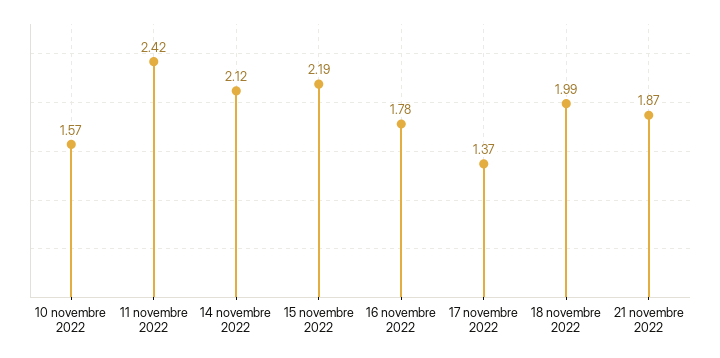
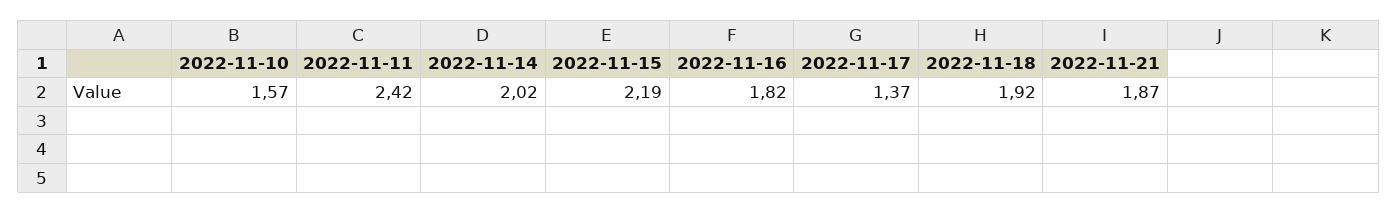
14 novembre 2022: 2.12 -> 2.02
16 novembre 2022: 1.78 -> 1.82
18 novembre 2022: 1.99 -> 1.92

